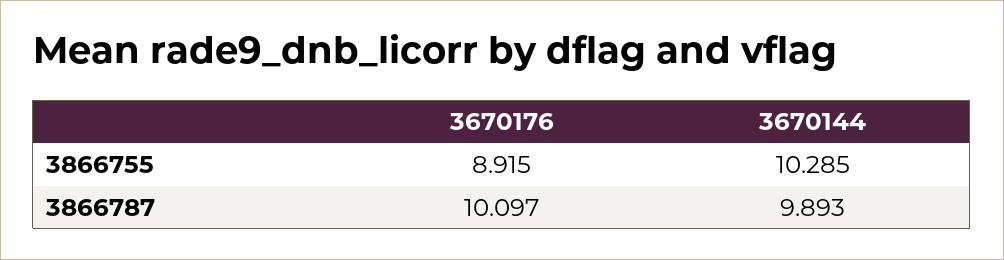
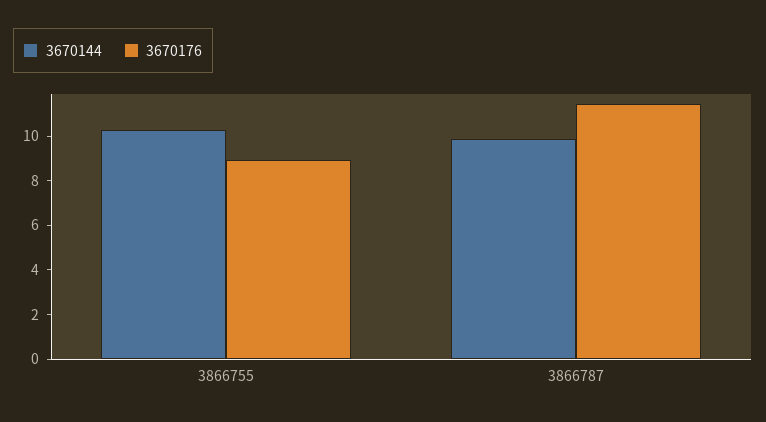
3670176, 3866787: 10.097 -> 11.5

